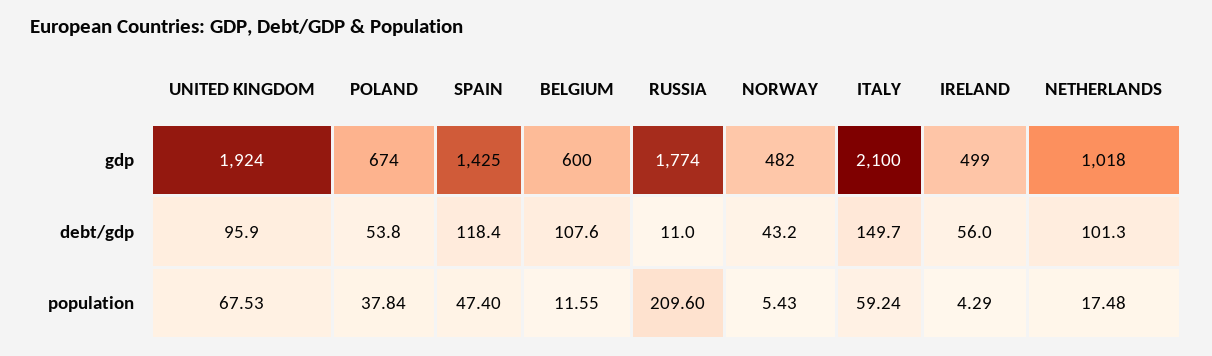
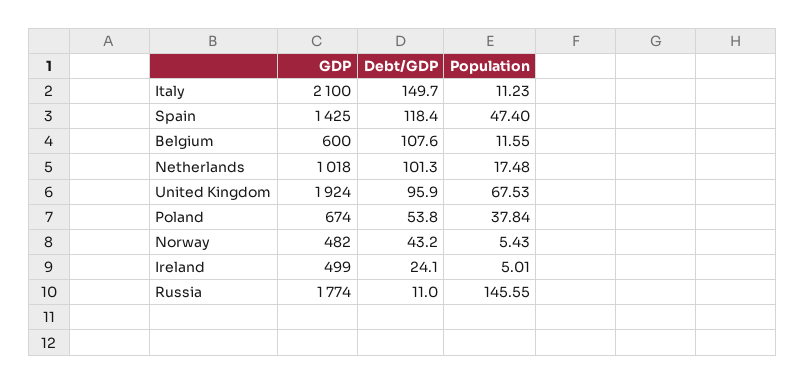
IRELAND, debt/gdp: 56 -> 24.1
RUSSIA, population: 209.6 -> 145.55
ITALY, population: 59.24 -> 11.23
IRELAND, population: 4.29 -> 5.01

